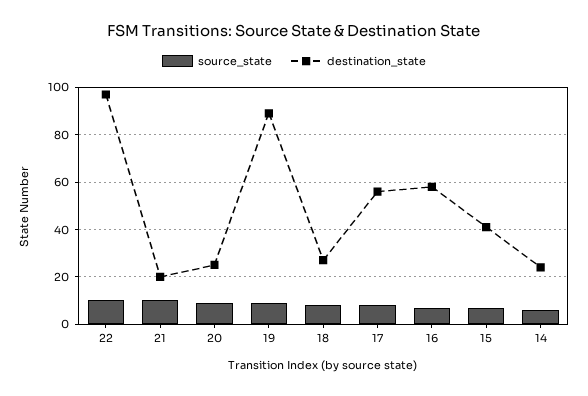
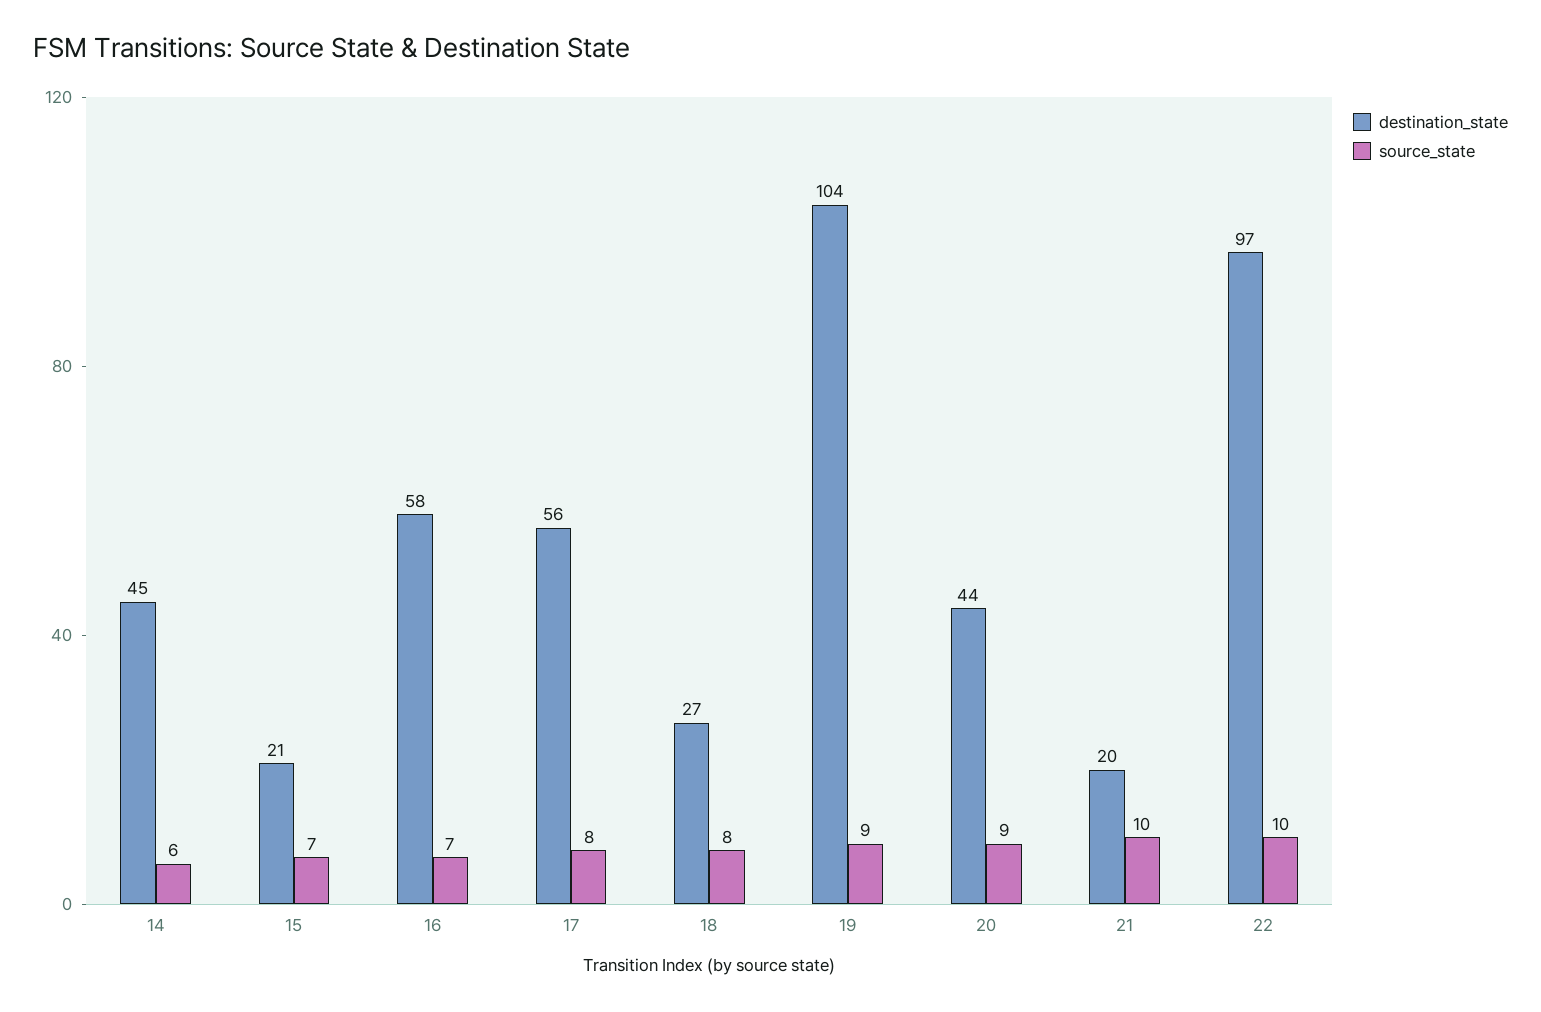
destination_state, 20: 25 -> 44
destination_state, 19: 90 -> 104
destination_state, 15: 40 -> 21
destination_state, 14: 25 -> 45

